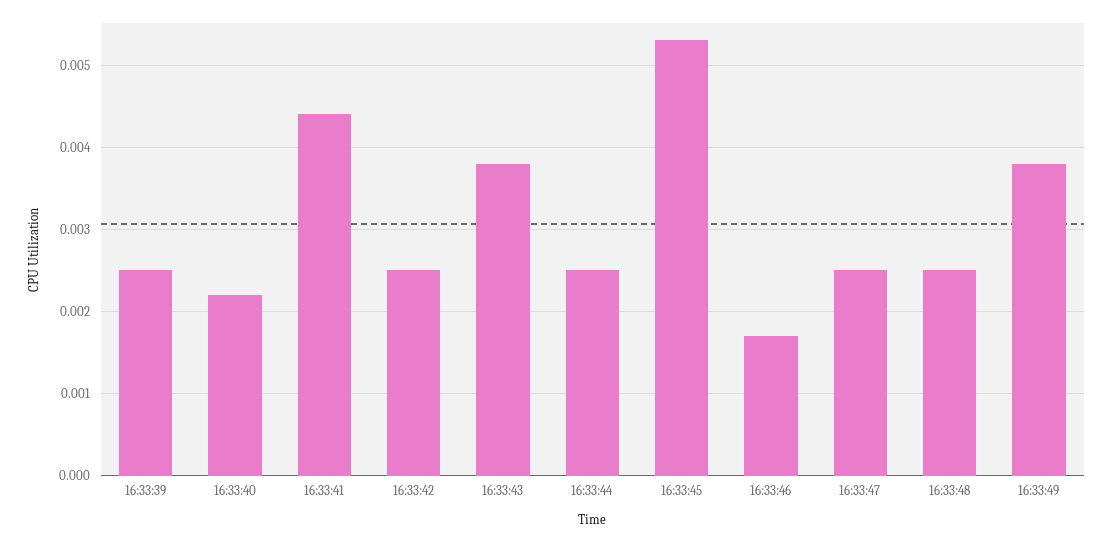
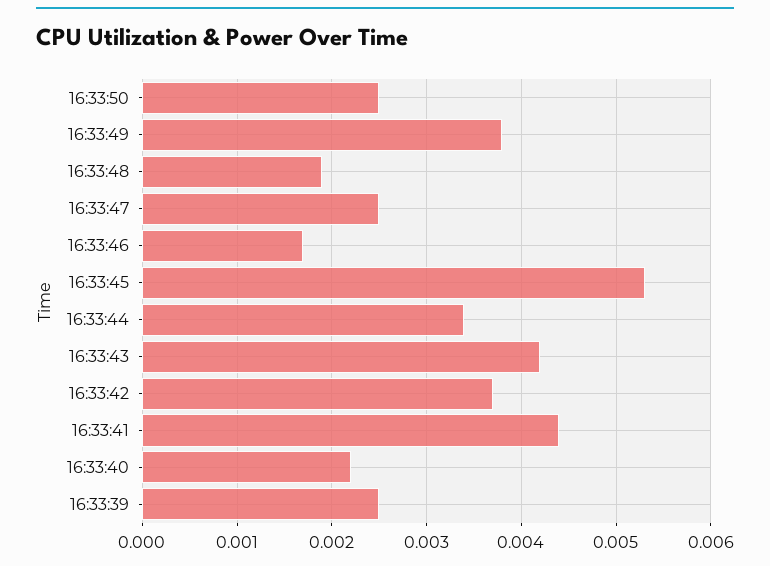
16:33:42: 0.0025 -> 0.0037
16:33:43: 0.0038 -> 0.0042
16:33:44: 0.0025 -> 0.0034
16:33:48: 0.0025 -> 0.0019
16:33:50: none -> 0.0025

